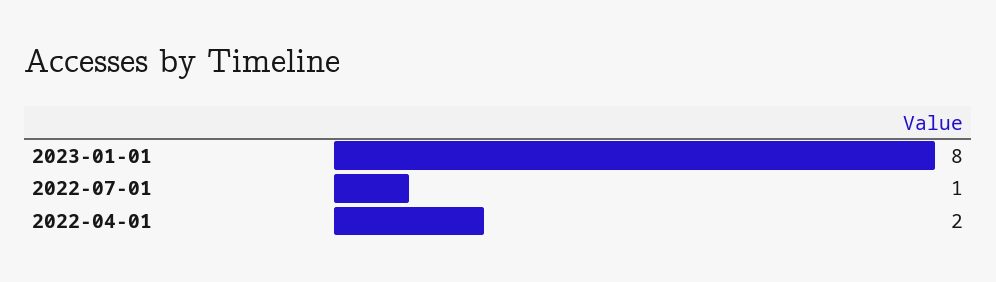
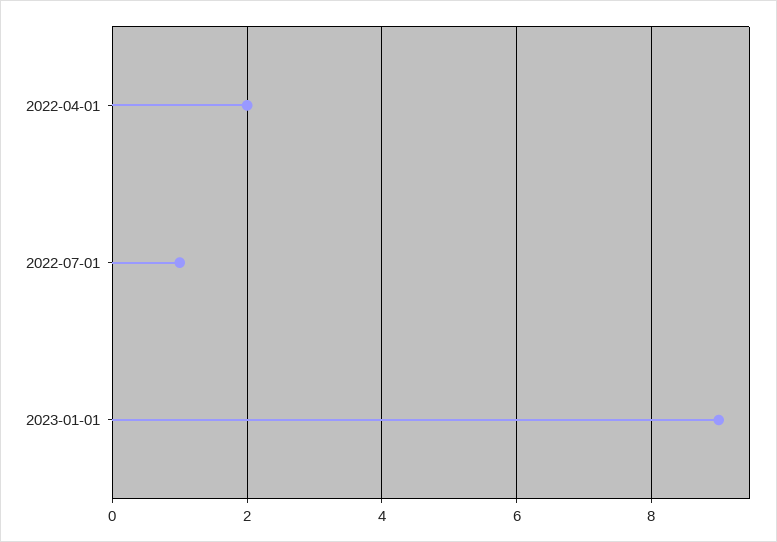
2023-01-01: 8 -> 9

